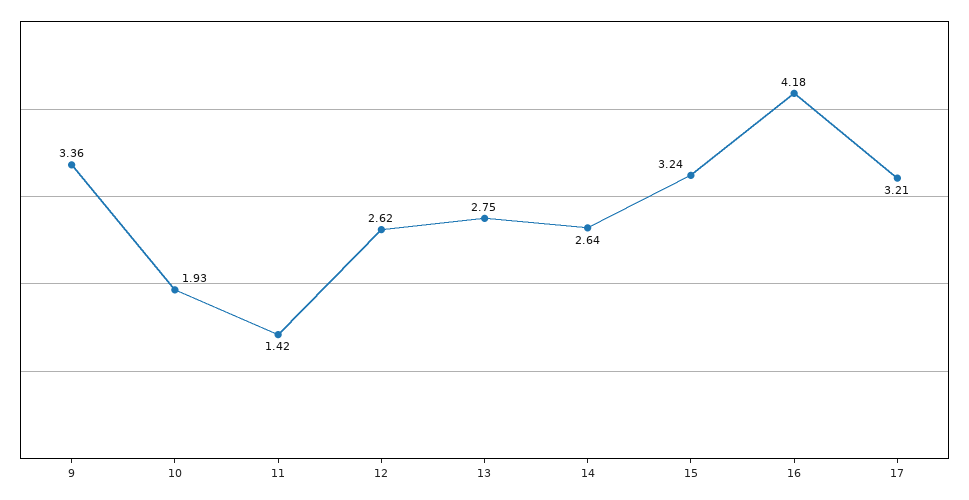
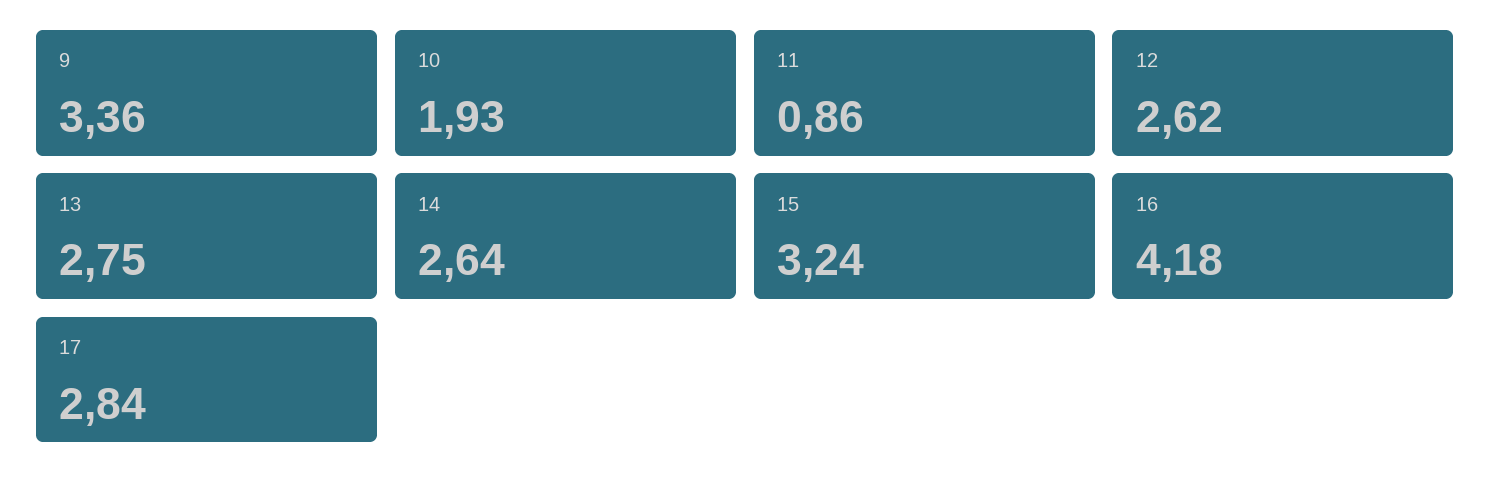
11: 1.42 -> 0.86
17: 3.21 -> 2.84

